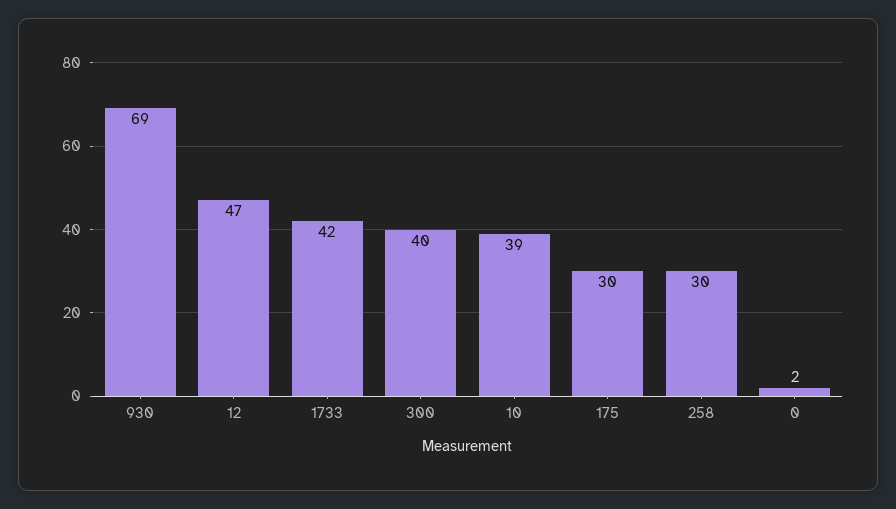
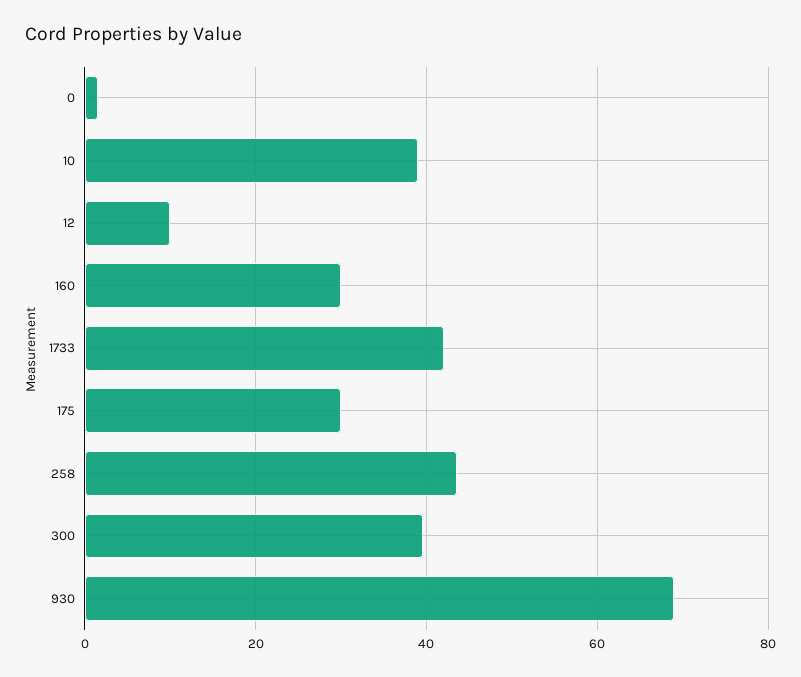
12: 47 -> 10
258: 30 -> 44
160: none -> 30

